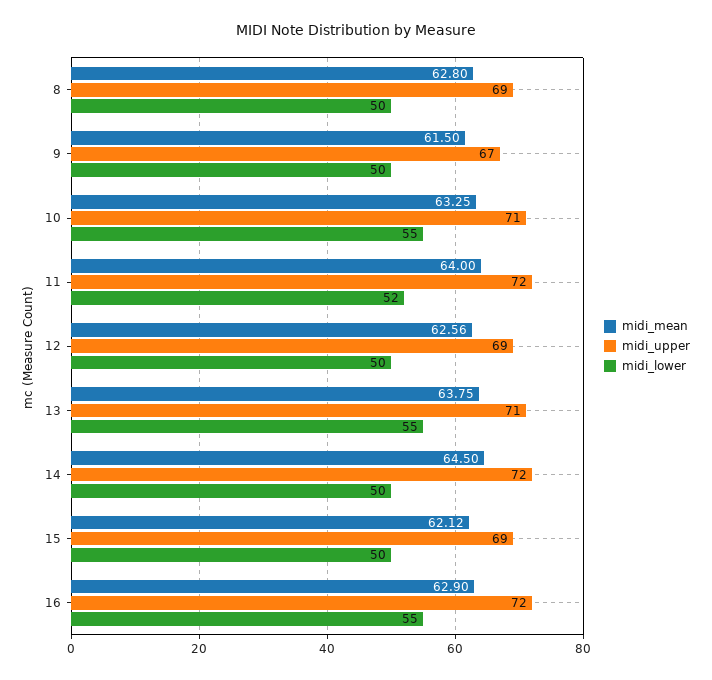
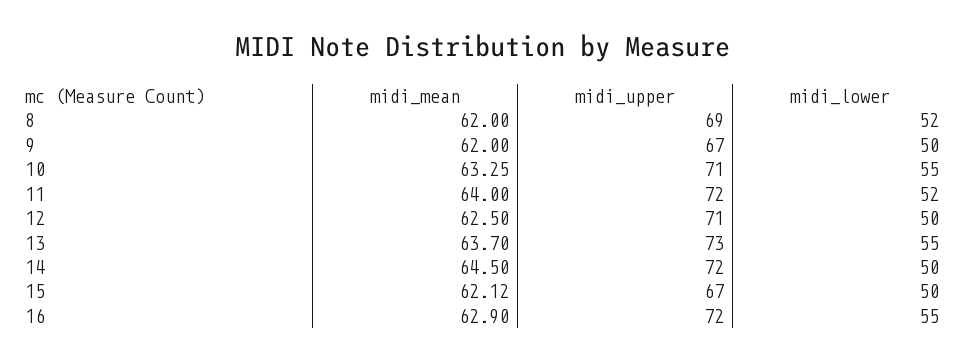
midi_mean, 8: 62.8 -> 62
midi_lower, 8: 50 -> 52
midi_mean, 9: 61.5 -> 62
midi_mean, 12: 62.56 -> 62.5
midi_upper, 12: 69 -> 71
midi_mean, 13: 63.75 -> 63.7
midi_upper, 13: 71 -> 73
midi_upper, 15: 69 -> 67

